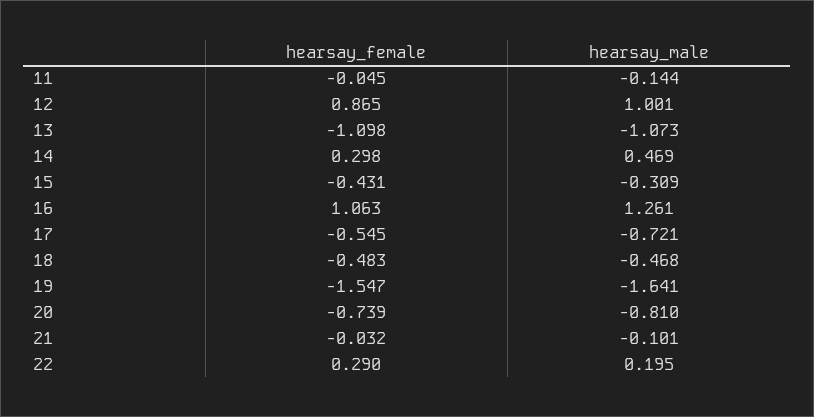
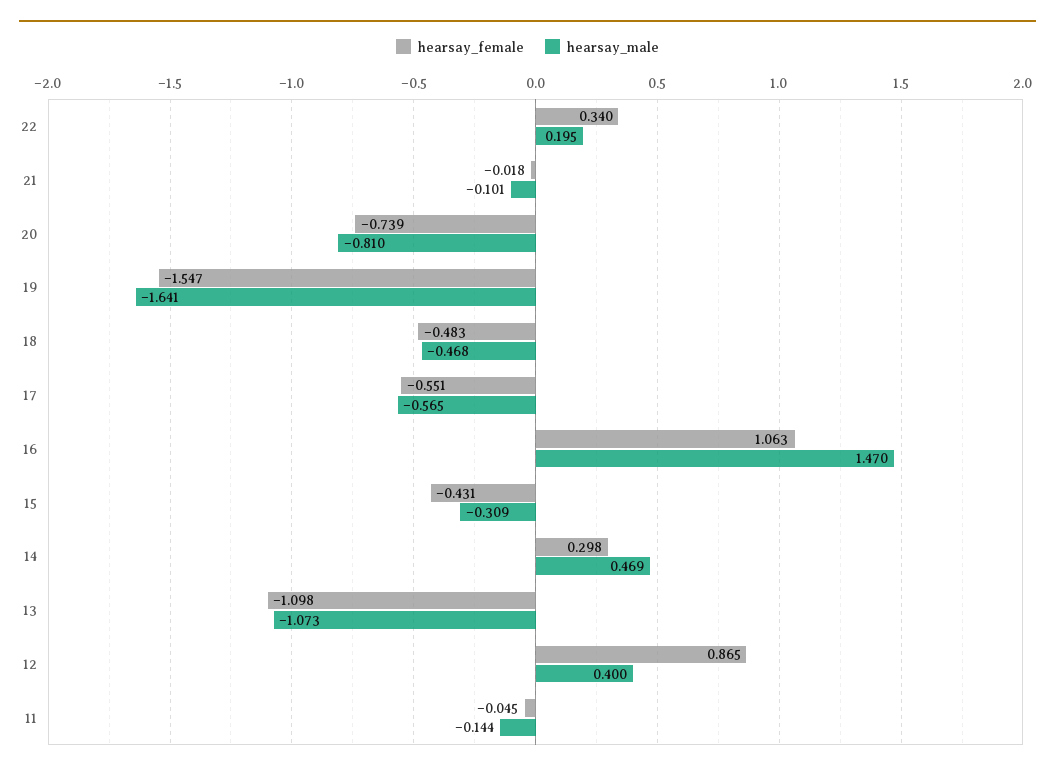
hearsay_male, 12: 1.001 -> 0.4
hearsay_male, 16: 1.261 -> 1.47
hearsay_female, 17: -0.545 -> -0.551
hearsay_male, 17: -0.721 -> -0.565
hearsay_female, 21: -0.032 -> -0.018
hearsay_female, 22: 0.29 -> 0.34

